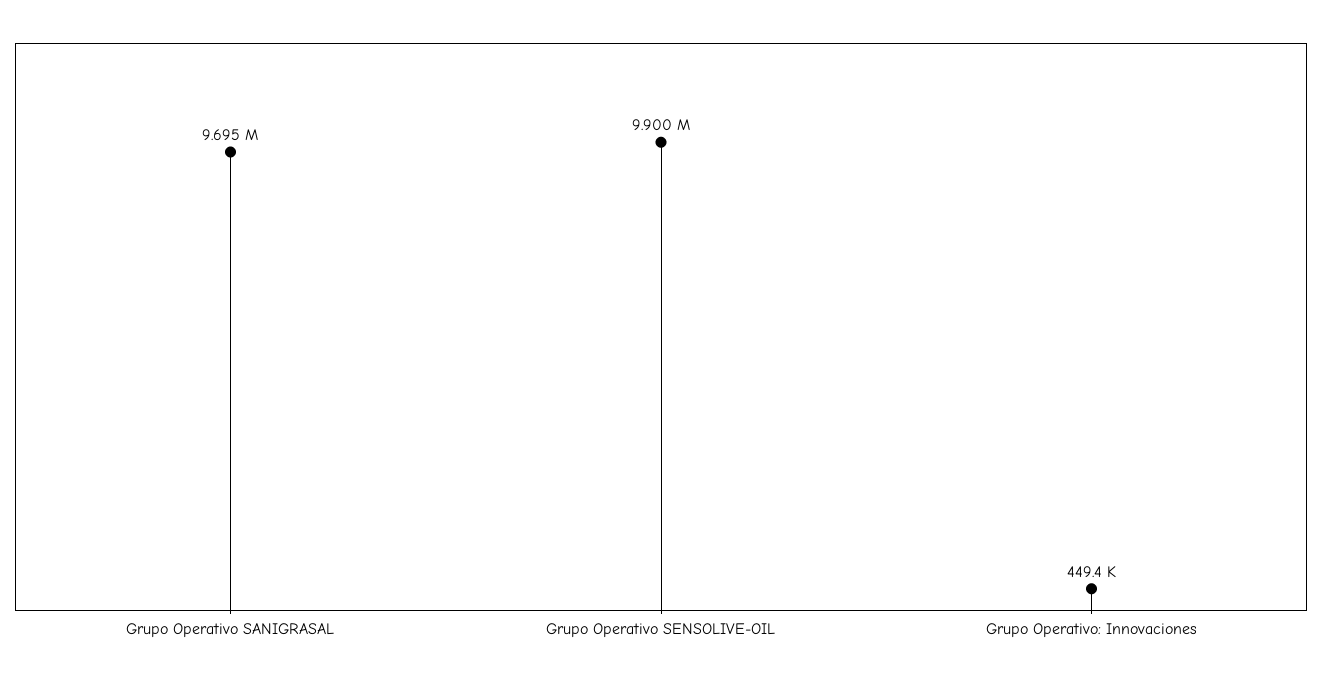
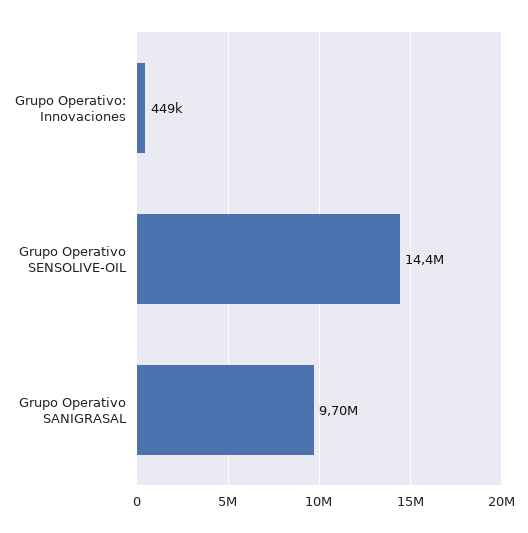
Grupo Operativo SENSOLIVE-OIL: 9900000 -> 14400000

